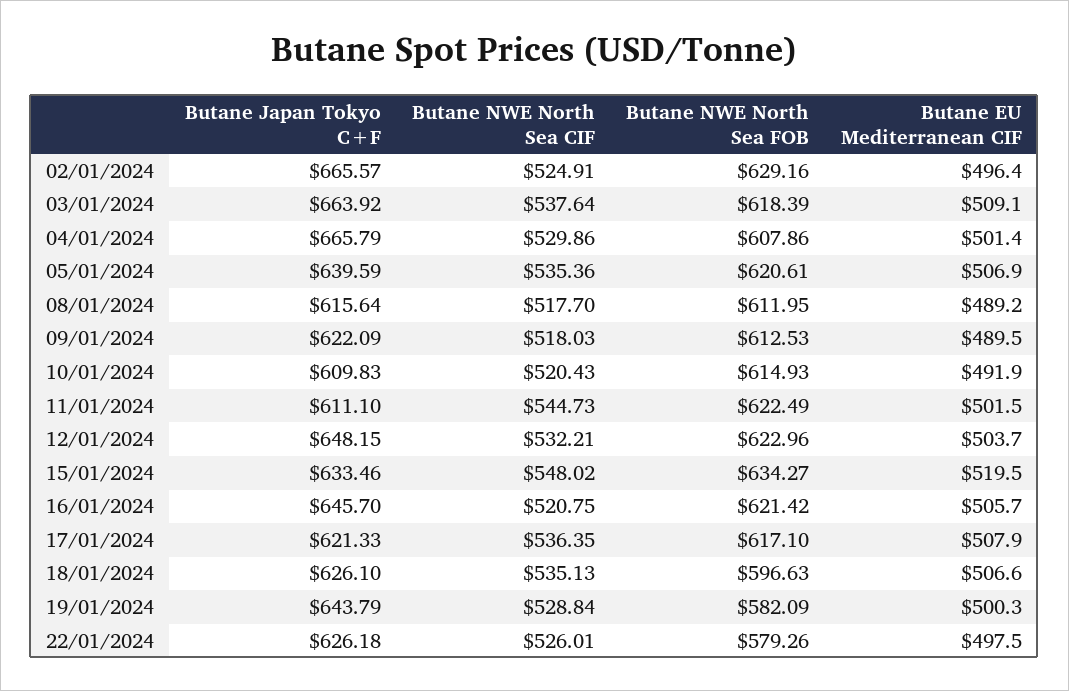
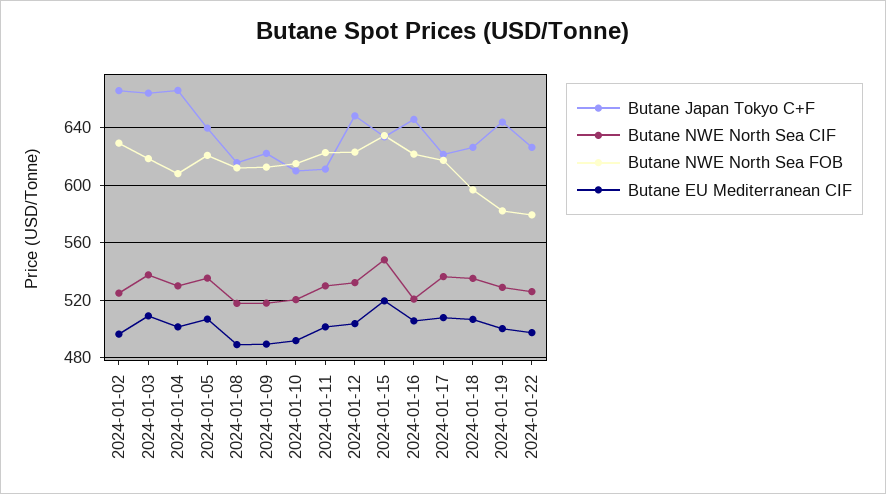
Butane NWE North Sea CIF, 11/01/2024: 544.73 -> 530

